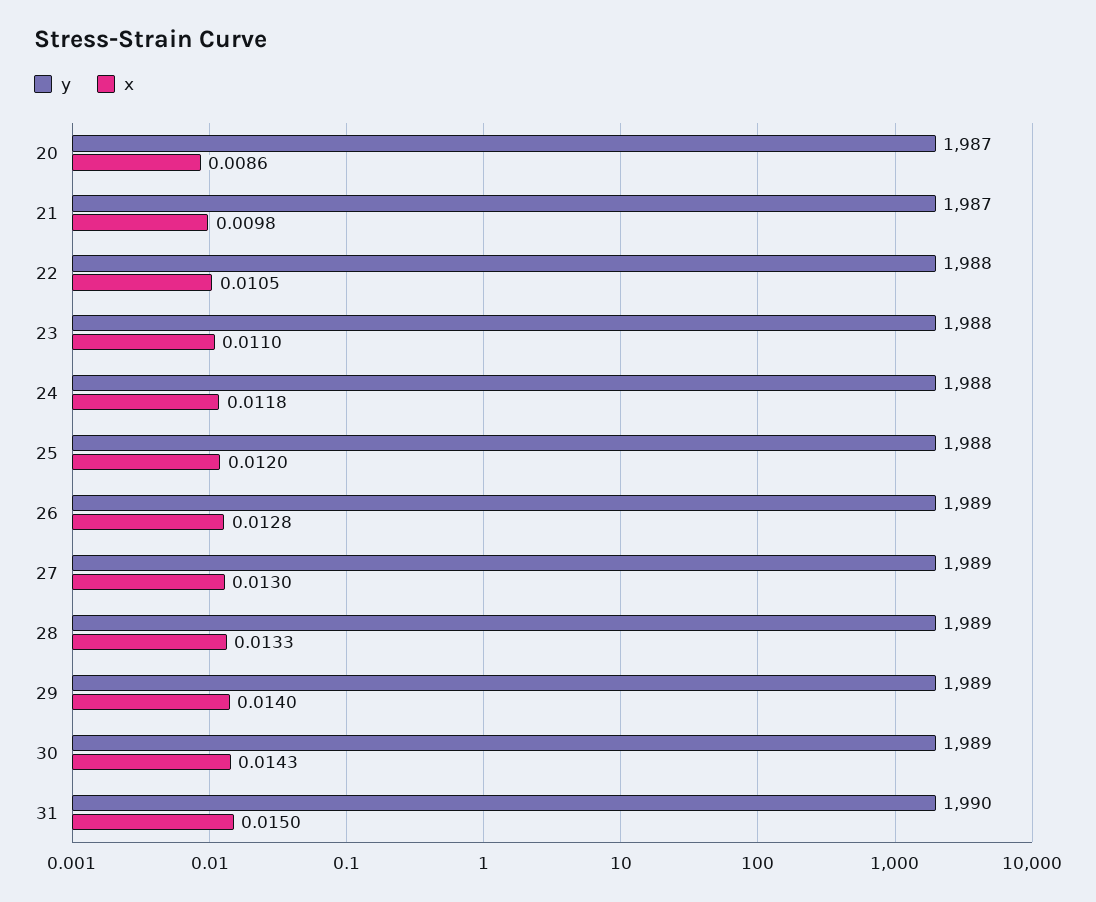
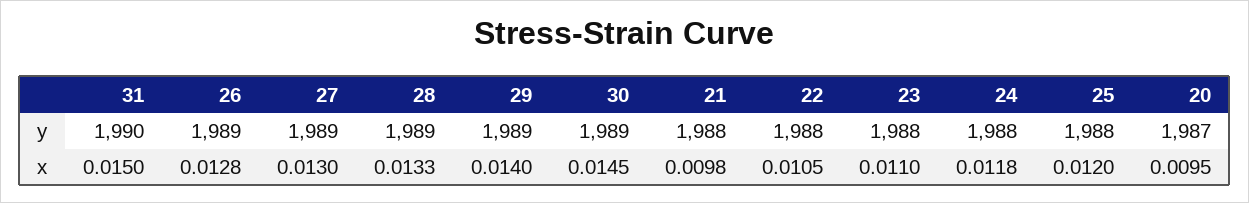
x, 20: 0.0086 -> 0.0095
y, 21: 1987 -> 1988
x, 30: 0.0143 -> 0.0145

